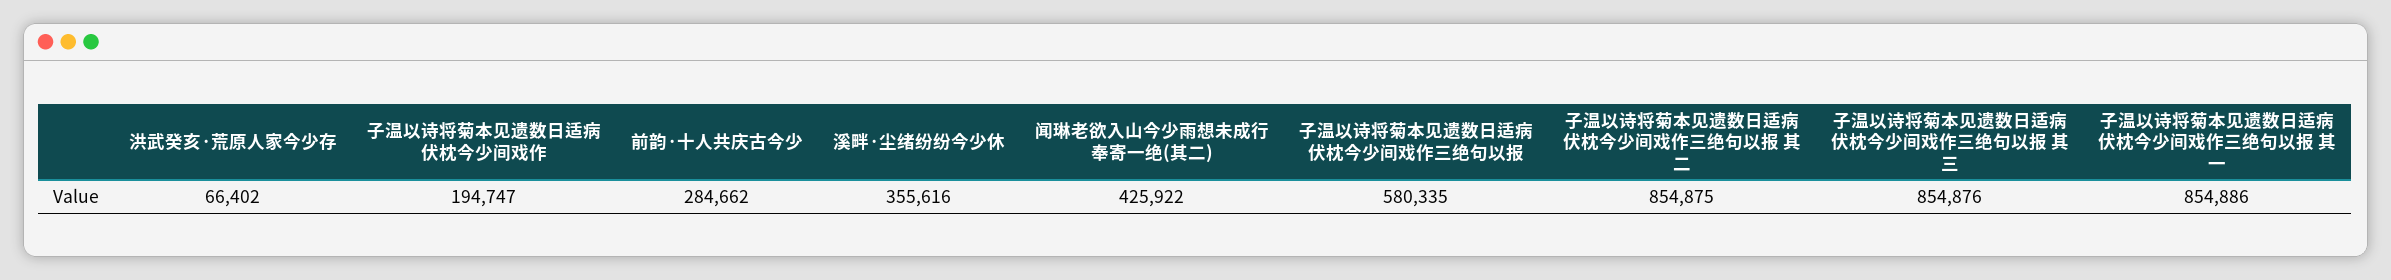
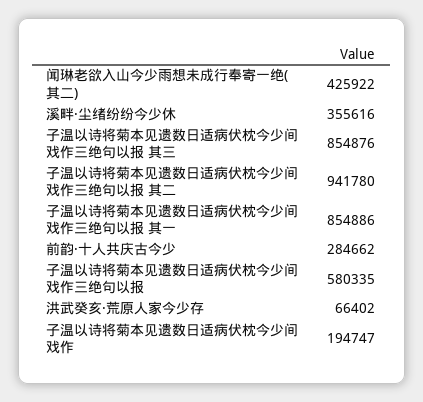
子温以诗将菊本见遗数日适病伏枕今少间戏作三绝句以报 其二: 854875 -> 941780

